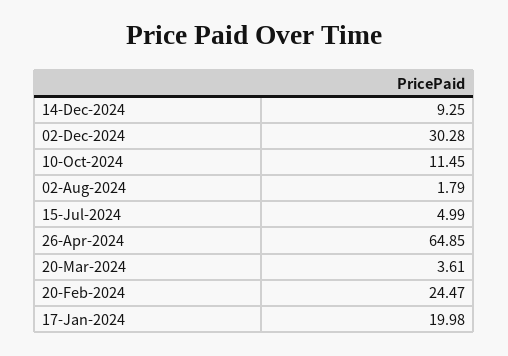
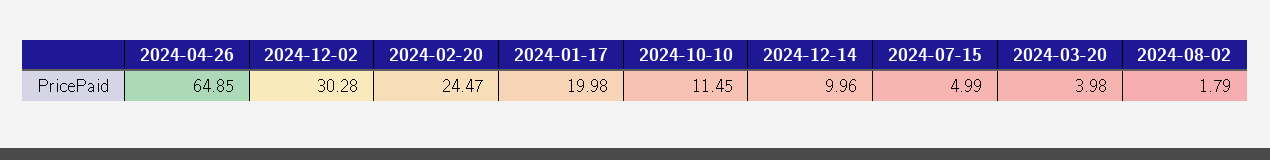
14-Dec-2024: 9.25 -> 9.96
20-Mar-2024: 3.61 -> 3.98

